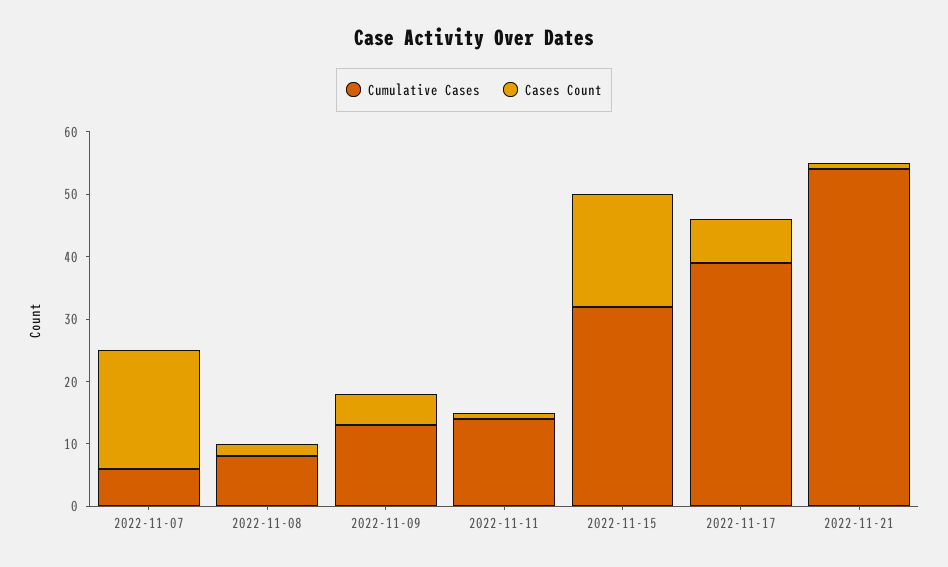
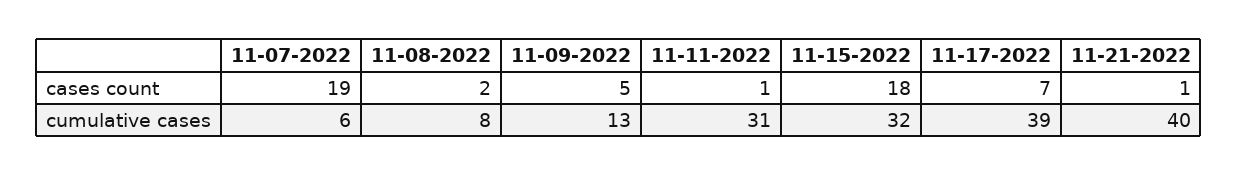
Cumulative Cases, 2022-11-11: 15 -> 31
Cumulative Cases, 2022-11-21: 55 -> 40

